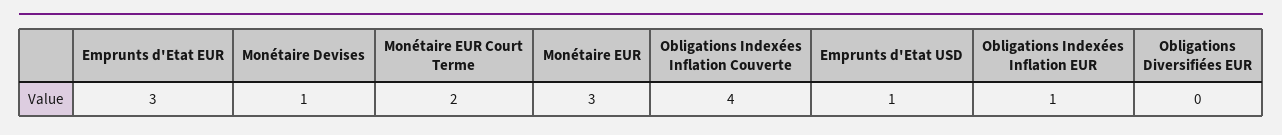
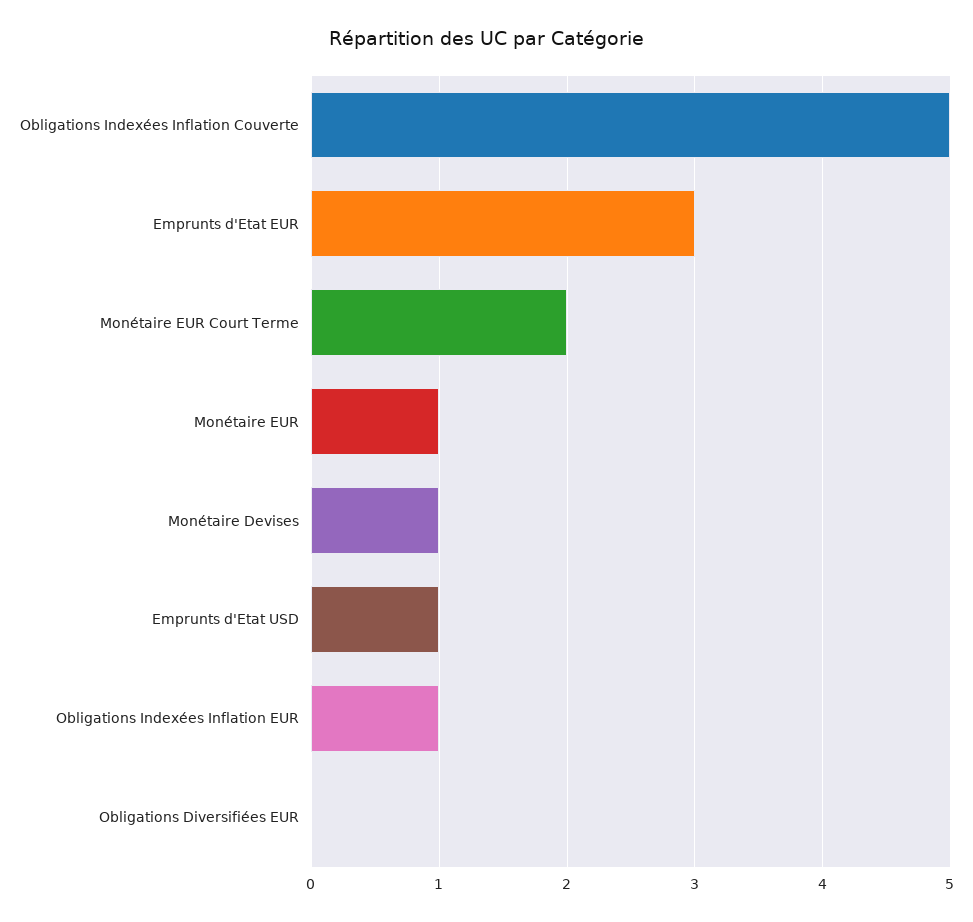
Monétaire EUR: 3 -> 1
Obligations Indexées Inflation Couverte: 4 -> 5

